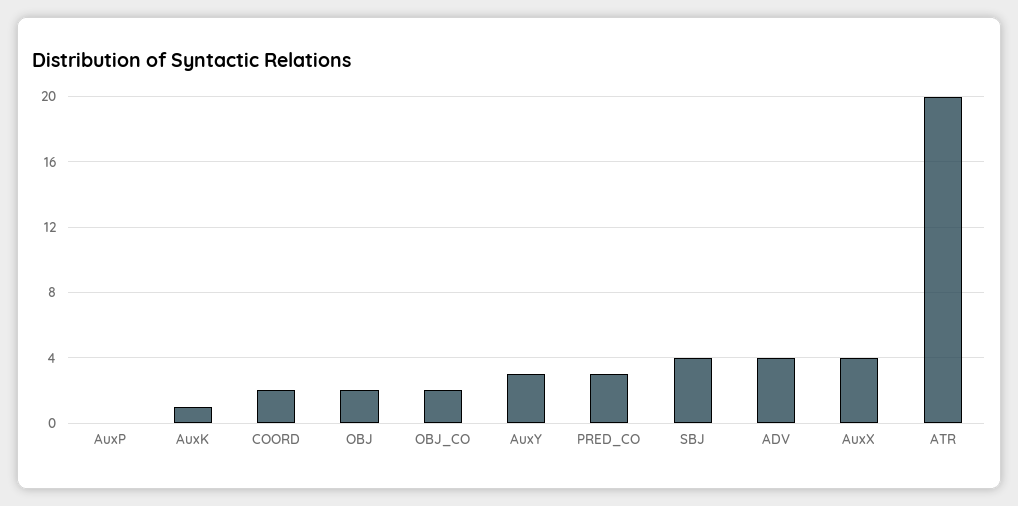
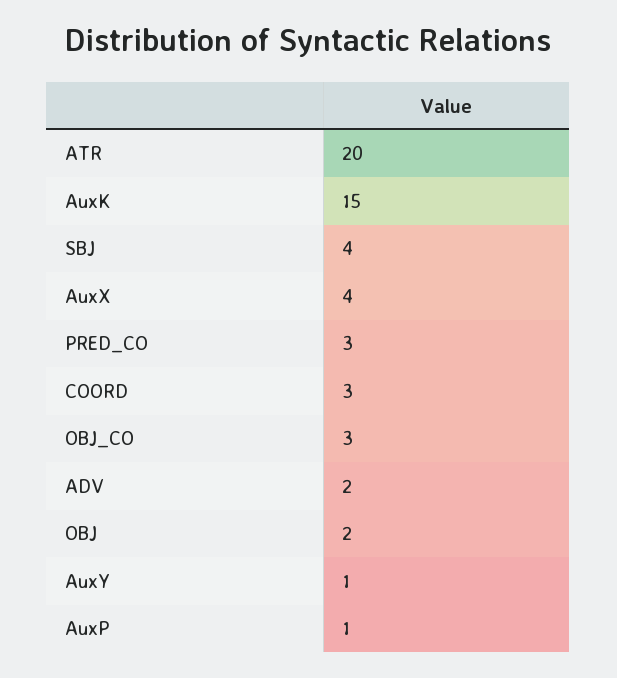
AuxP: 0 -> 1
AuxK: 1 -> 15
COORD: 2 -> 3
OBJ_CO: 2 -> 3
AuxY: 3 -> 1
ADV: 4 -> 2

